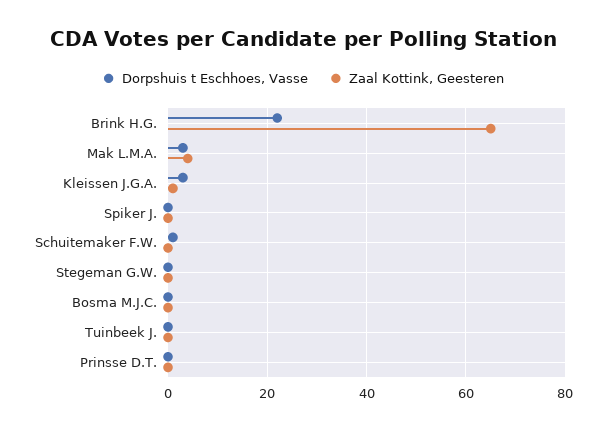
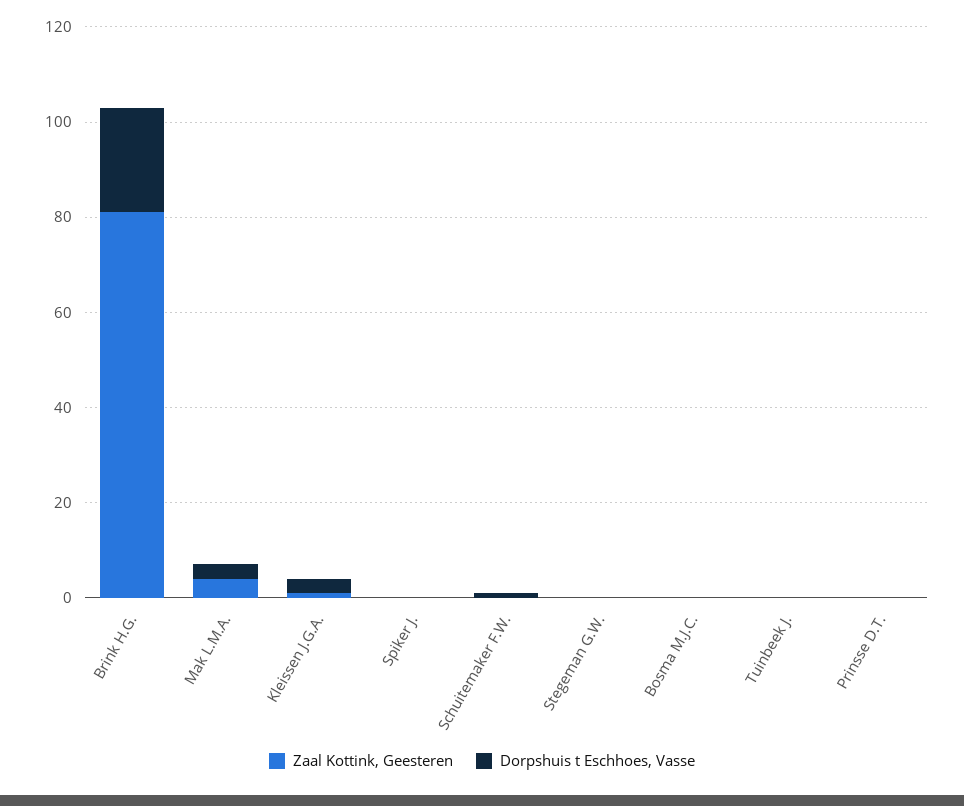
Zaal Kottink, Geesteren, Brink H.G.: 65 -> 80

